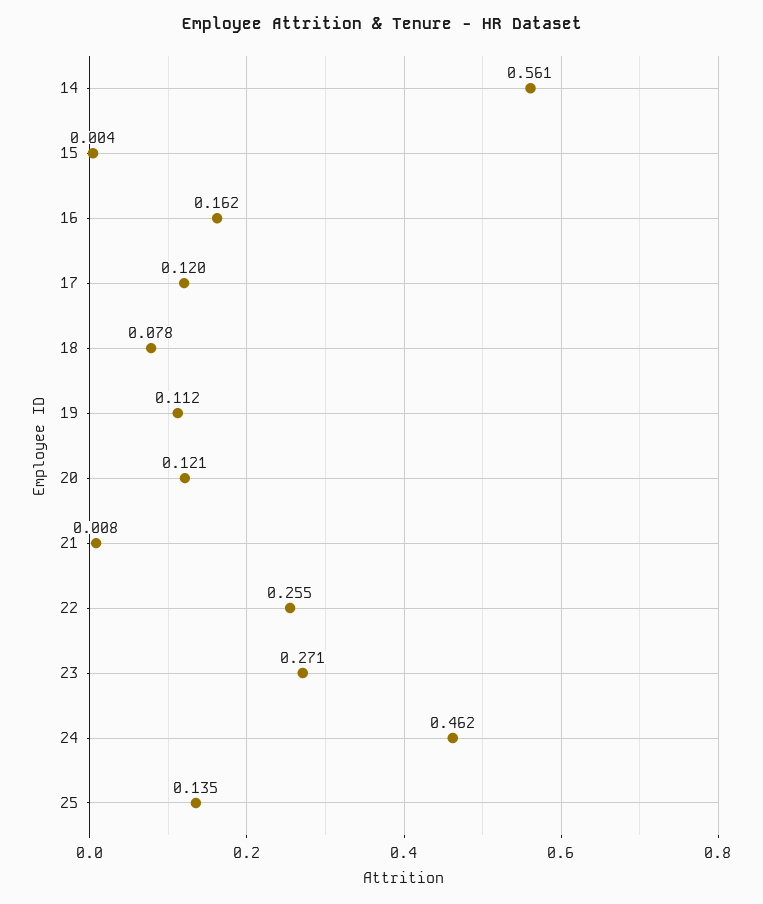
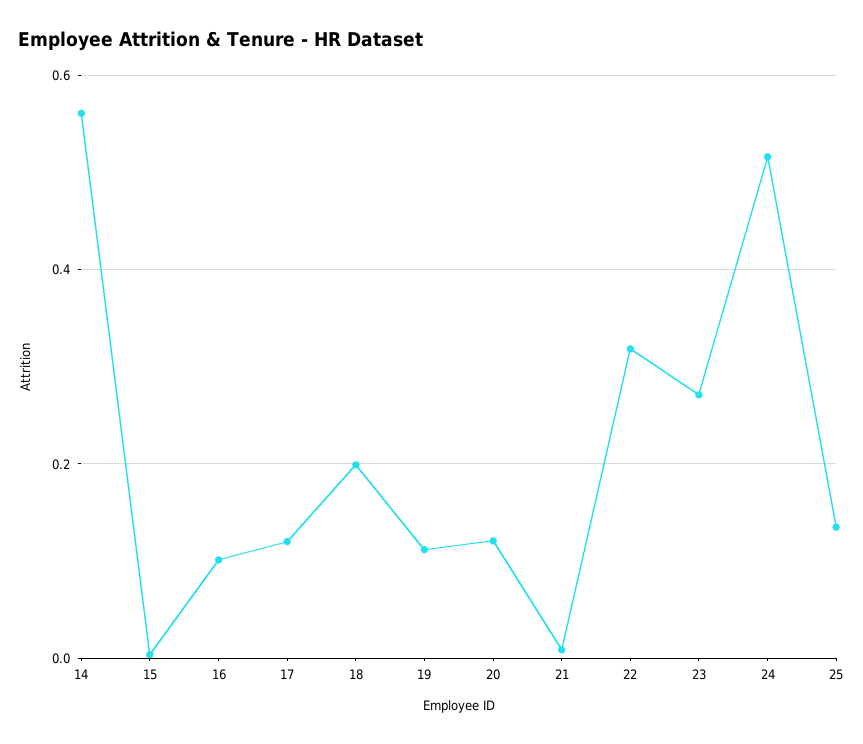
16: 0.162 -> 0.1
18: 0.078 -> 0.2
22: 0.255 -> 0.32
24: 0.462 -> 0.52

